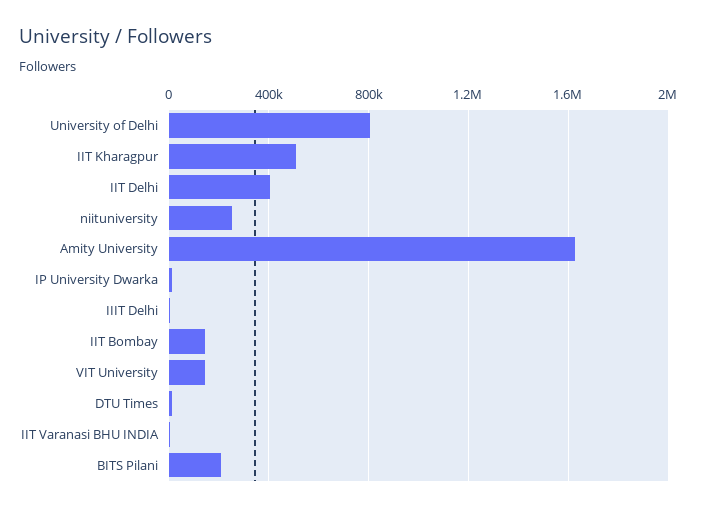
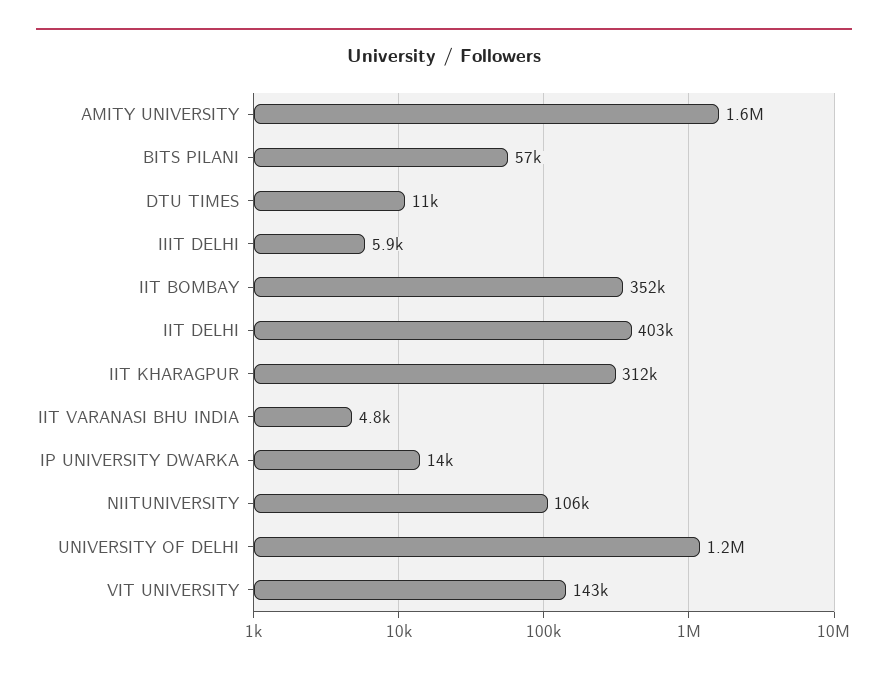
University of Delhi: 800000 -> 1200000
IIT Kharagpur: 500000 -> 312000
niituniversity: 250000 -> 106000
IIT Bombay: 150000 -> 352000
BITS Pilani: 200000 -> 57000

